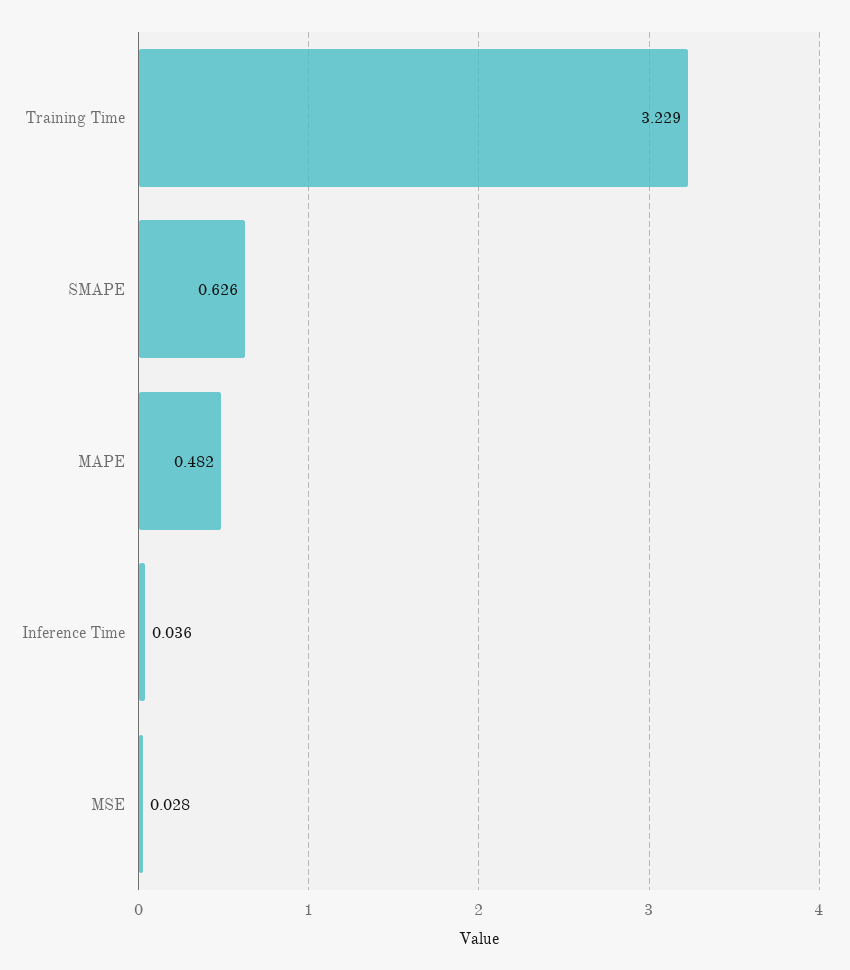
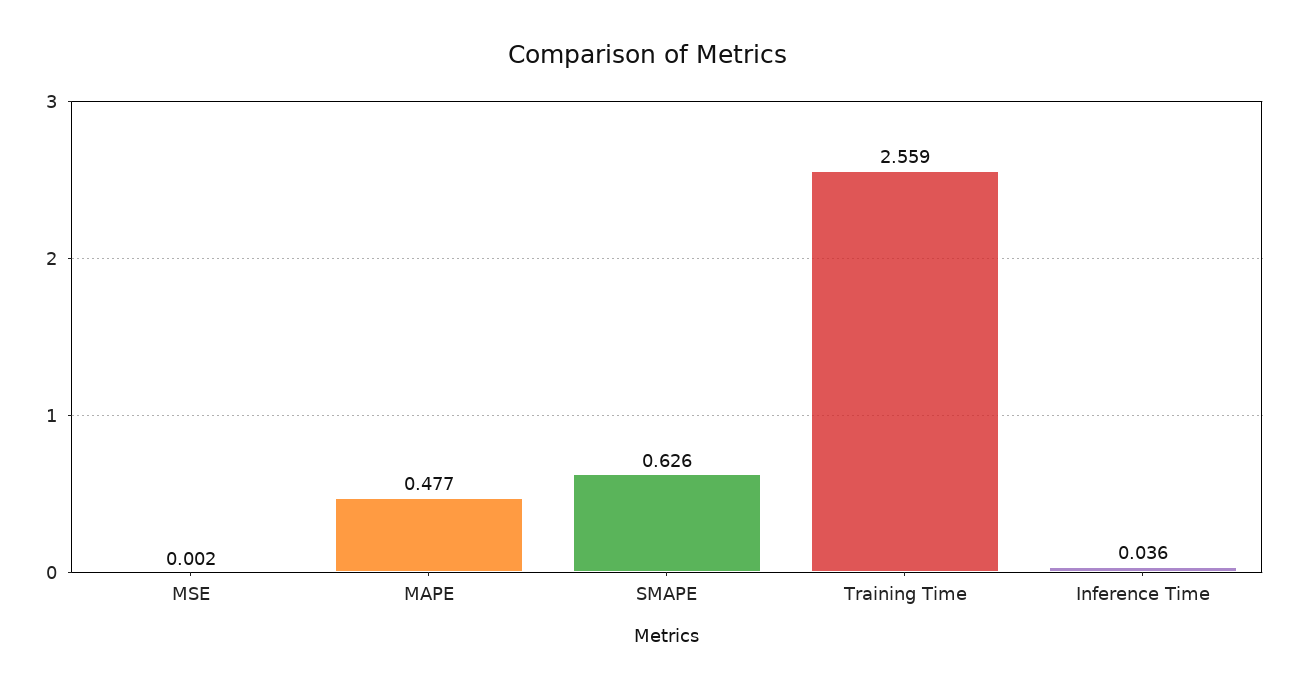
Training Time: 3.229 -> 2.559
MAPE: 0.482 -> 0.477
MSE: 0.028 -> 0.002

